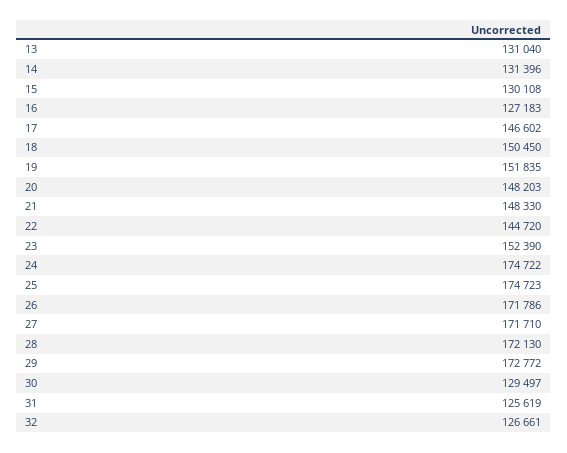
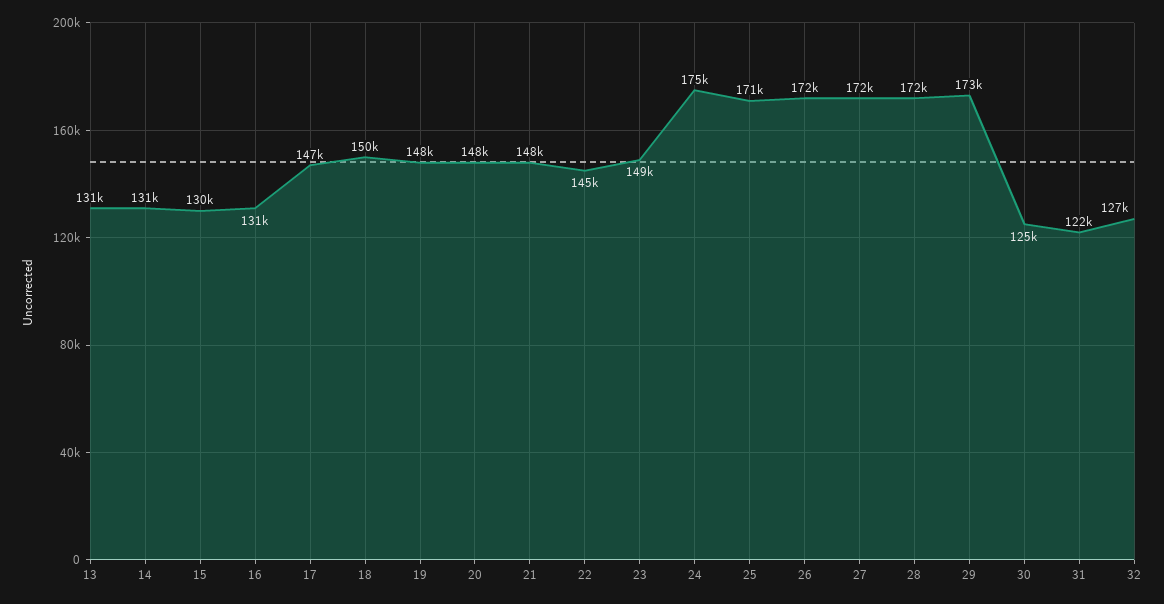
16: 127183 -> 131000
19: 151835 -> 148000
23: 152390 -> 149000
25: 174723 -> 171000
30: 129497 -> 125000
31: 125619 -> 122000

